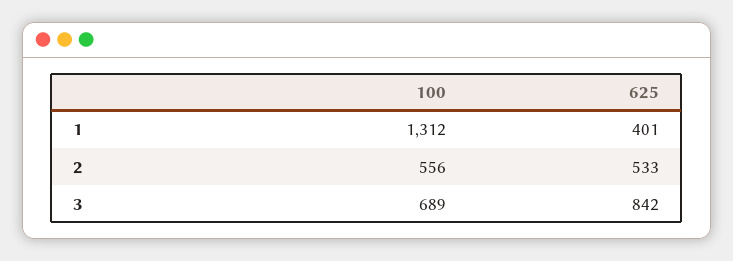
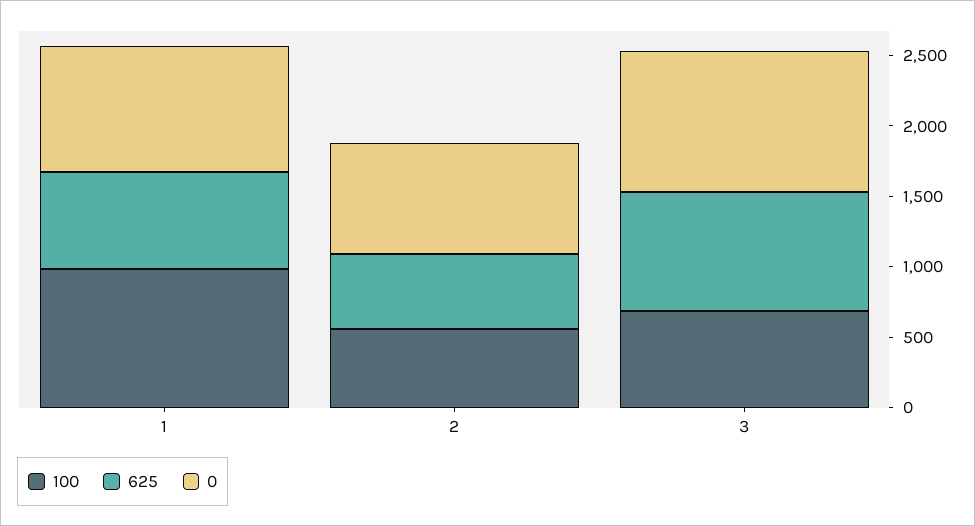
100, 1: 1312 -> 1000
625, 1: 401 -> 700
0, 1: none -> 900
0, 2: none -> 800
0, 3: none -> 1000

